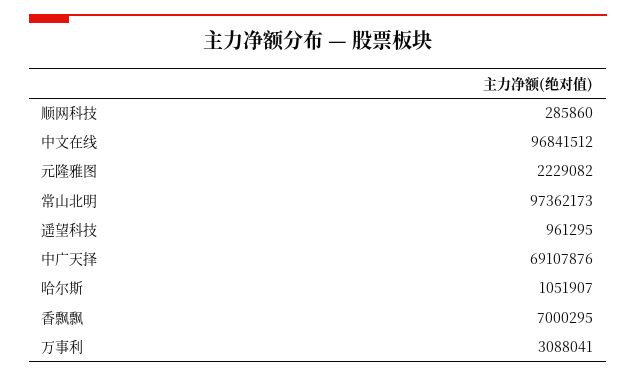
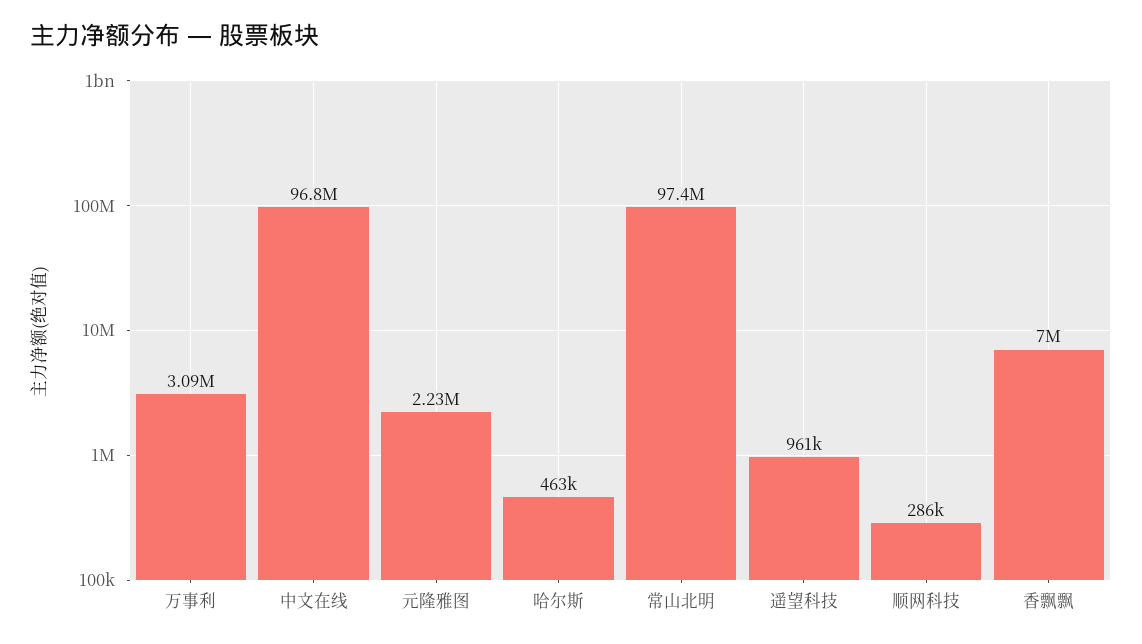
中广天择: 69107876 -> none
哈尔斯: 1051907 -> 463000

